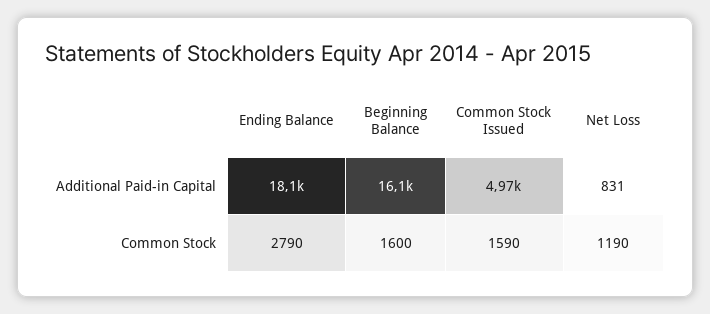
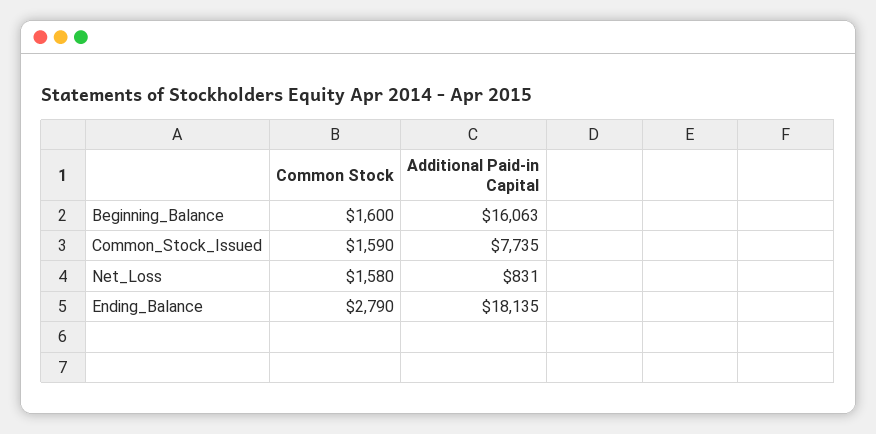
Common Stock Issued, Additional Paid-in Capital: 4970 -> 7735
Net Loss, Common Stock: 1190 -> 1580

